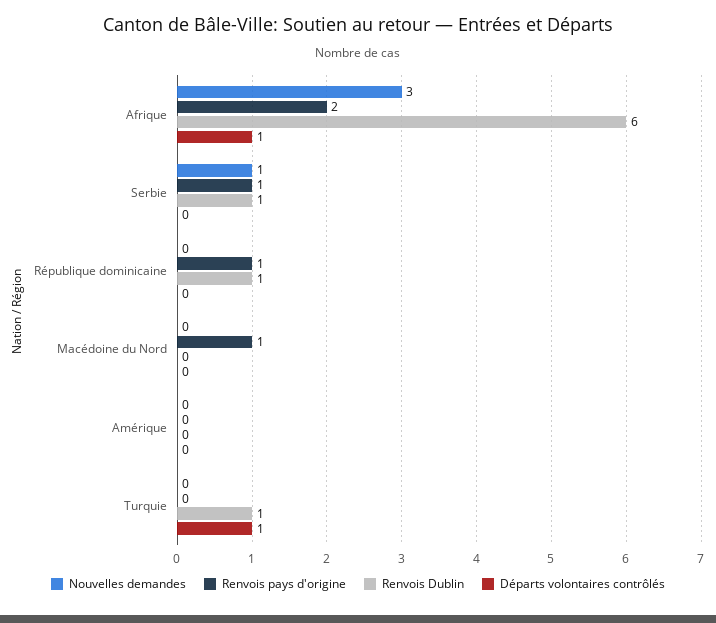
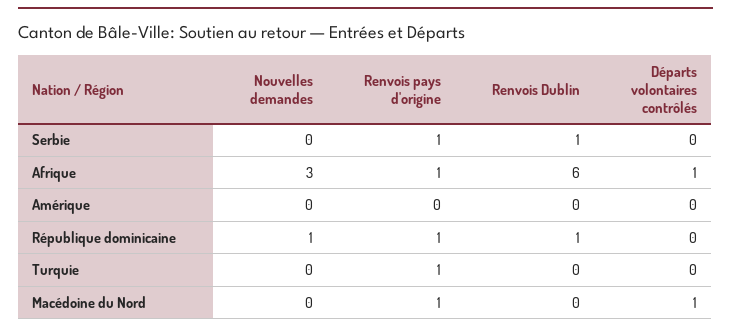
Renvois pays d'origine, Afrique: 2 -> 1
Nouvelles demandes, Serbie: 1 -> 0
Nouvelles demandes, République dominicaine: 0 -> 1
Départs volontaires contrôlés, Macédoine du Nord: 0 -> 1
Renvois pays d'origine, Turquie: 0 -> 1
Renvois Dublin, Turquie: 1 -> 0
Départs volontaires contrôlés, Turquie: 1 -> 0

